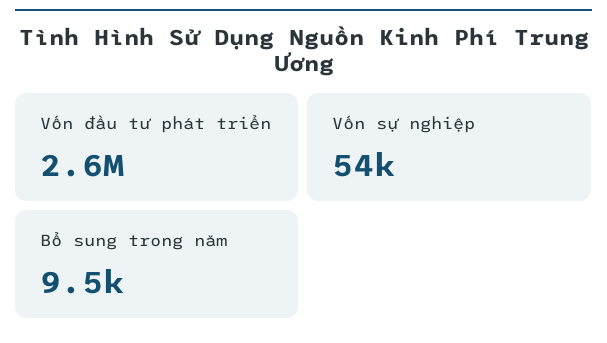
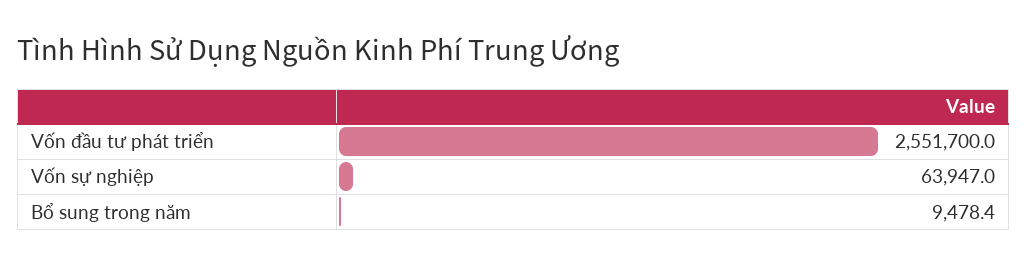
Vốn sự nghiệp: 54000 -> 63947

